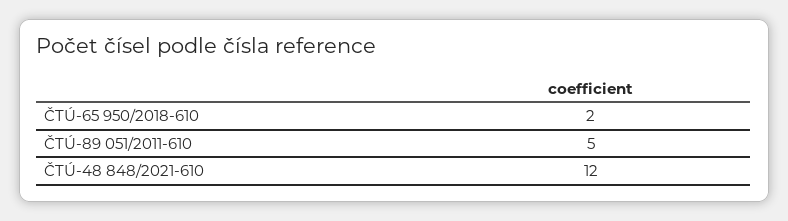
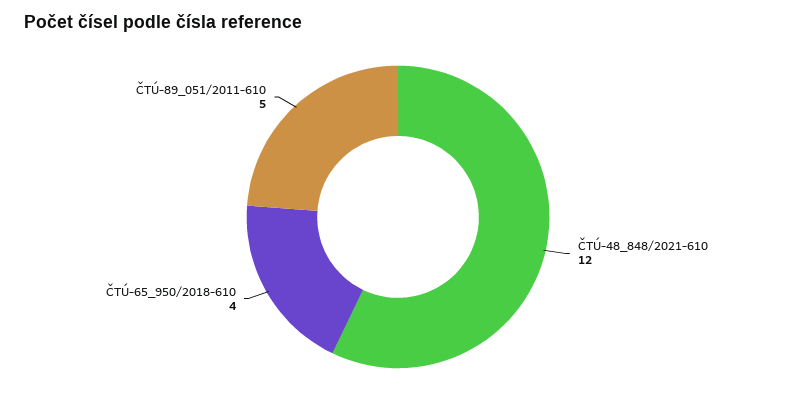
ČTÚ-65 950/2018-610: 2 -> 4

